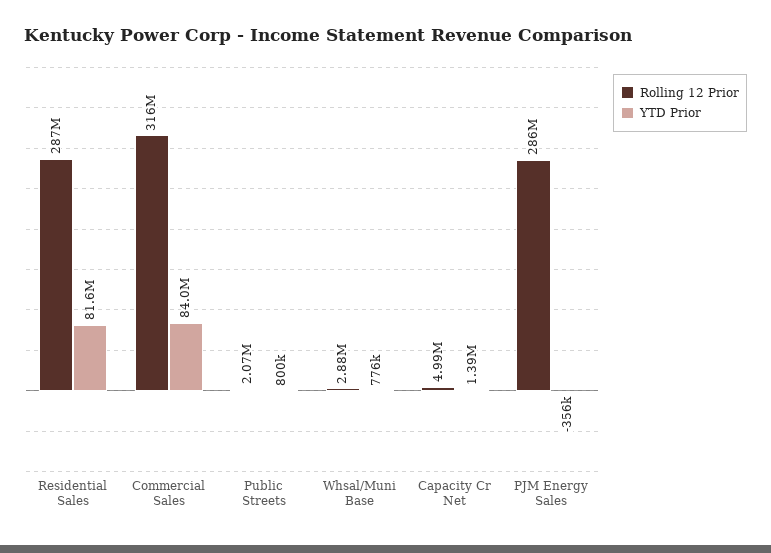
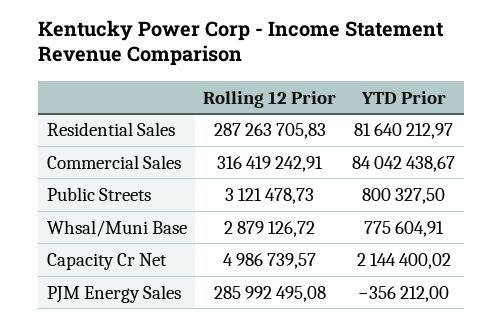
Rolling 12 Prior, Public Streets: 2070000 -> 3121478.73
YTD Prior, Capacity Cr Net: 1390000 -> 2144400.02

